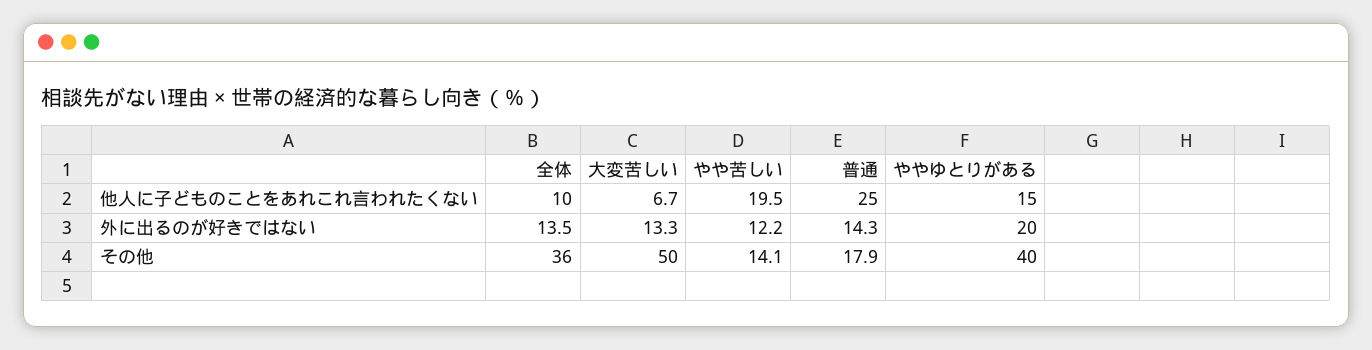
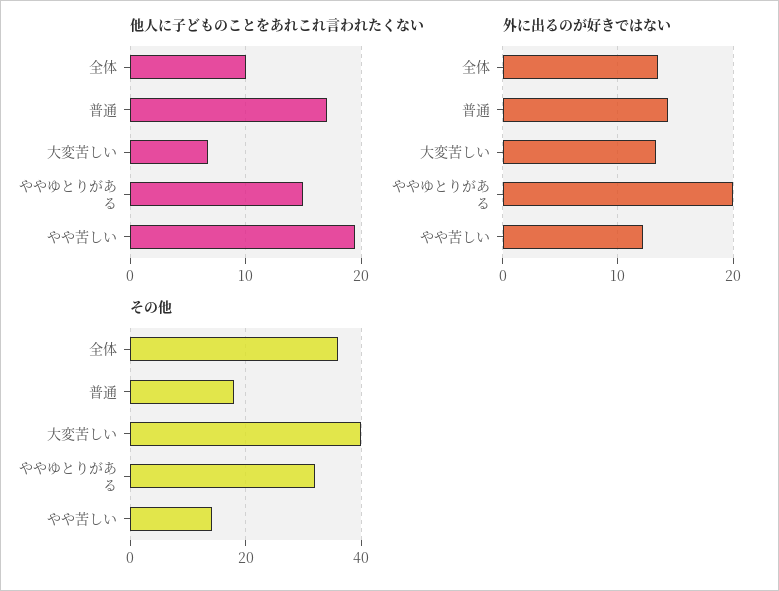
他人に子どものことをあれこれ言われたくない, 普通: 25 -> 17
その他, 大変苦しい: 50 -> 40
その他, ややゆとりがある: 40 -> 32

